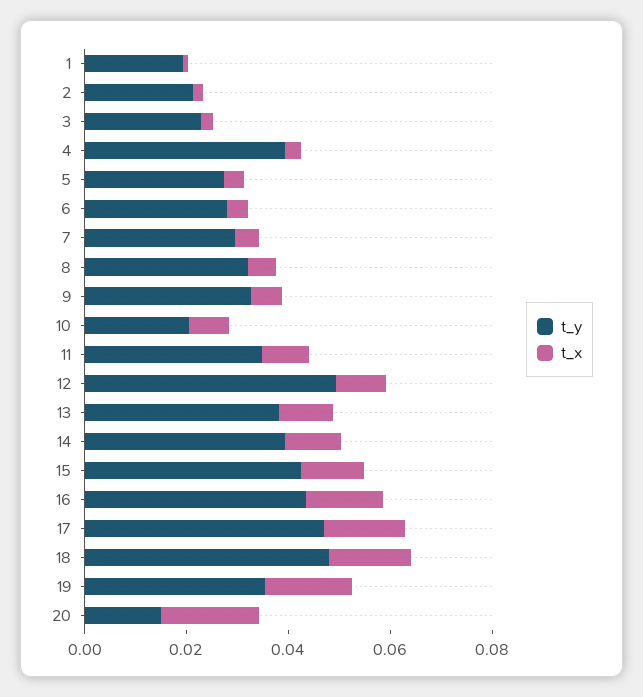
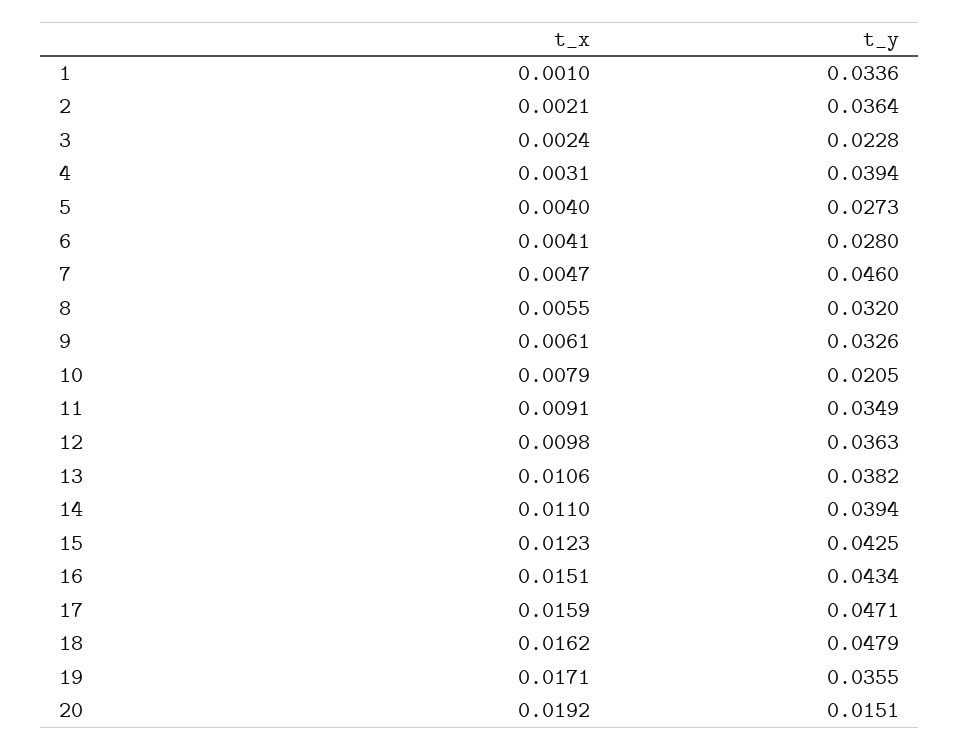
t_y, 1: 0.02 -> 0.0336
t_y, 2: 0.02 -> 0.0364
t_y, 7: 0.03 -> 0.046
t_y, 12: 0.05 -> 0.0363

